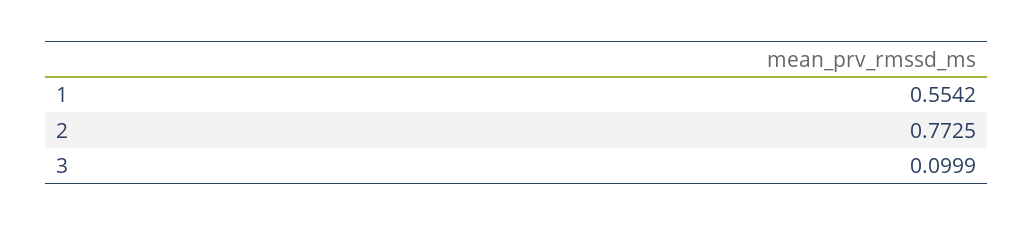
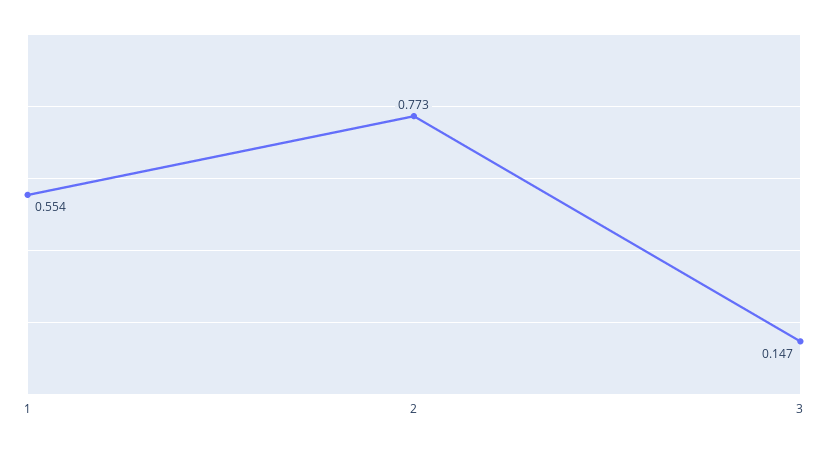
3: 0.0999 -> 0.147

